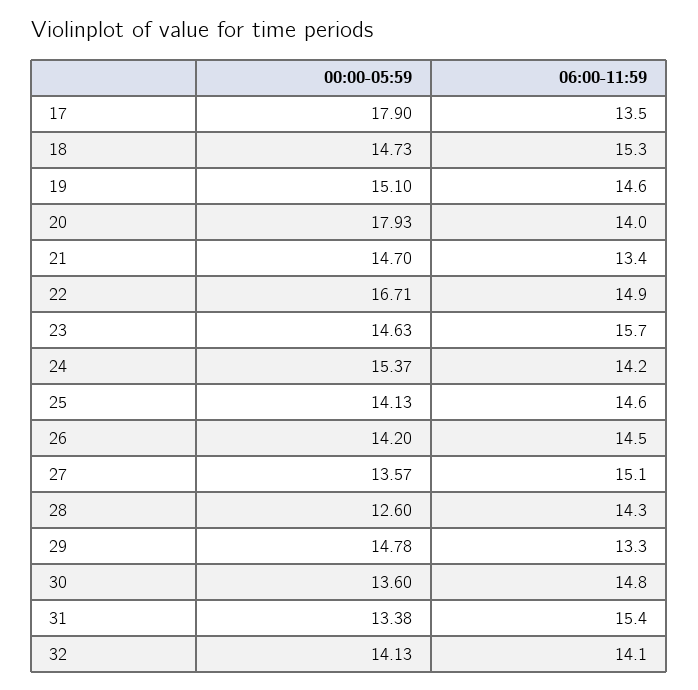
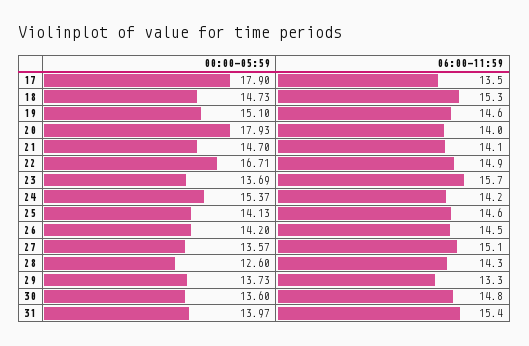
06:00-11:59, 21: 13.4 -> 14.1
00:00-05:59, 23: 14.63 -> 13.69
00:00-05:59, 29: 14.78 -> 13.73
00:00-05:59, 31: 13.38 -> 13.97
00:00-05:59, 32: 14.13 -> none
06:00-11:59, 32: 14.1 -> none

